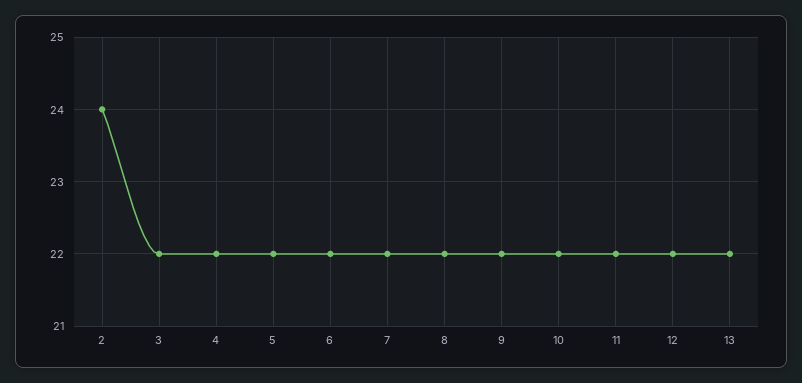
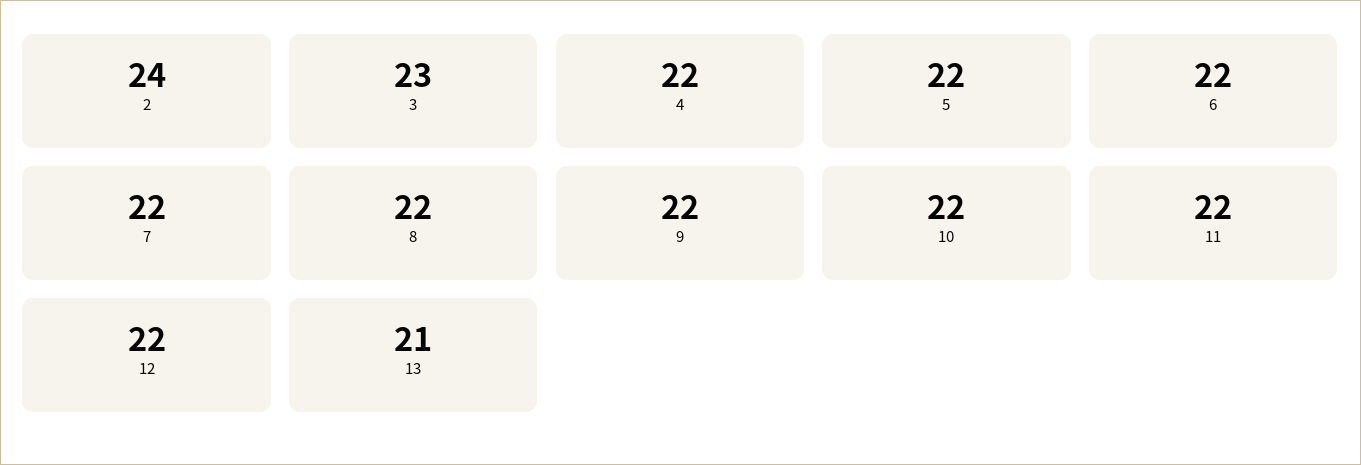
3: 22 -> 23
13: 22 -> 21

